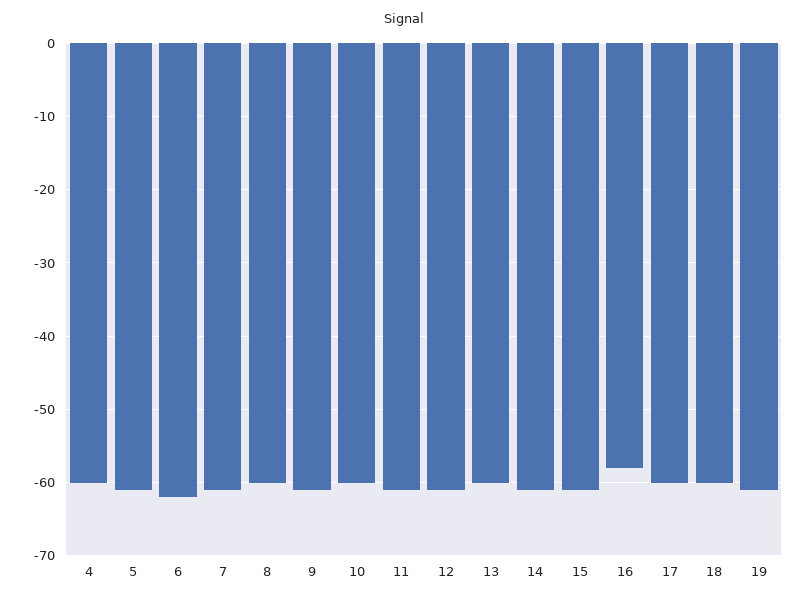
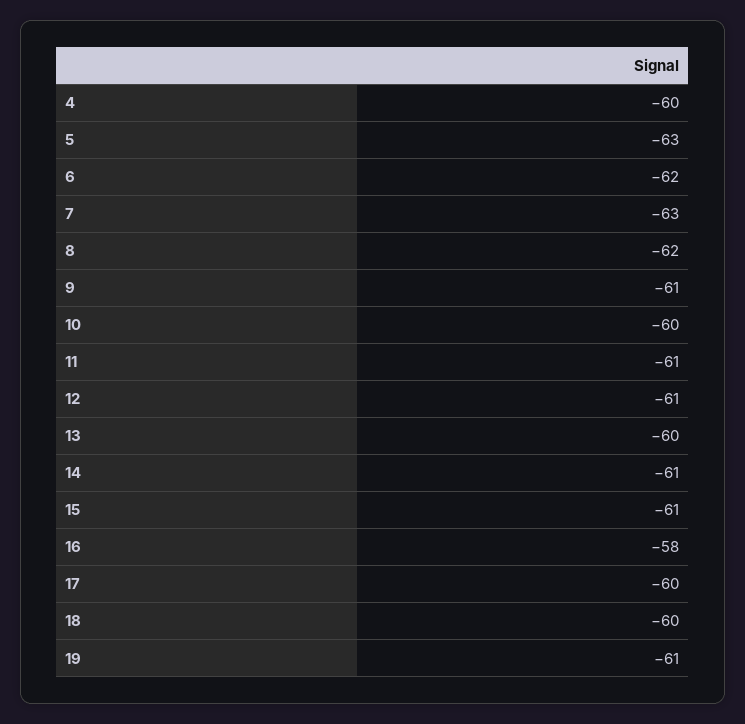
5: -61 -> -63
7: -61 -> -63
8: -60 -> -62

